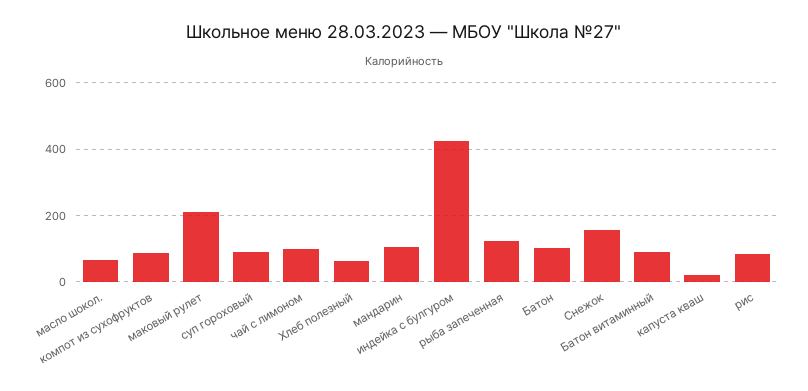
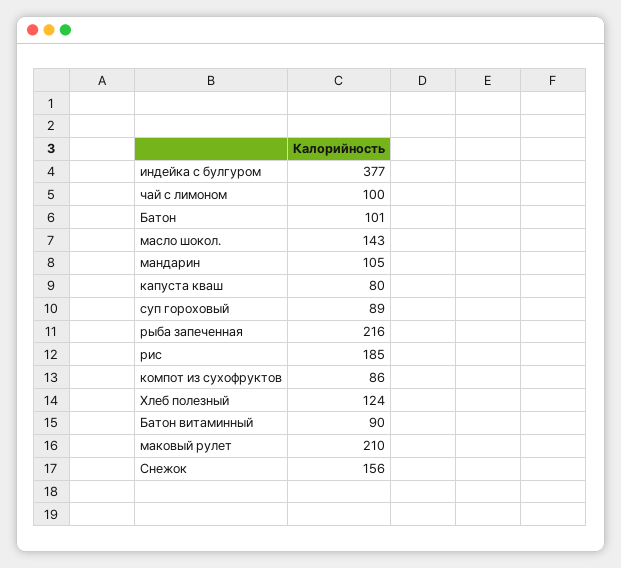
масло шокол.: 60 -> 143
Хлеб полезный: 60 -> 124
индейка с булгуром: 420 -> 377
рыба запеченная: 120 -> 216
капуста кваш: 20 -> 80
рис: 80 -> 185

